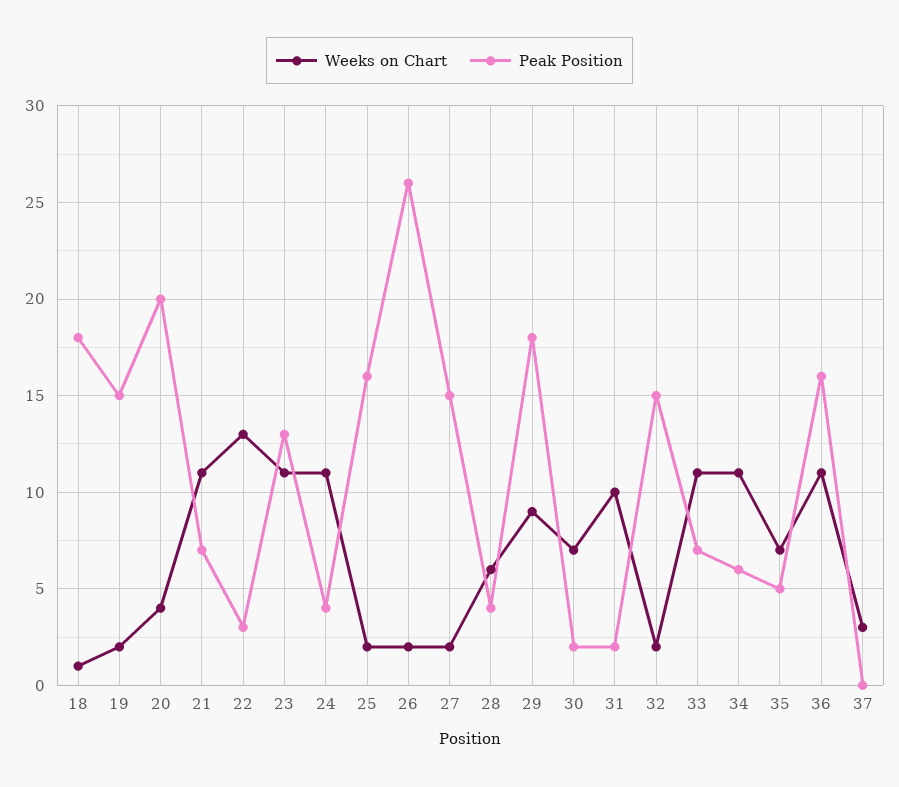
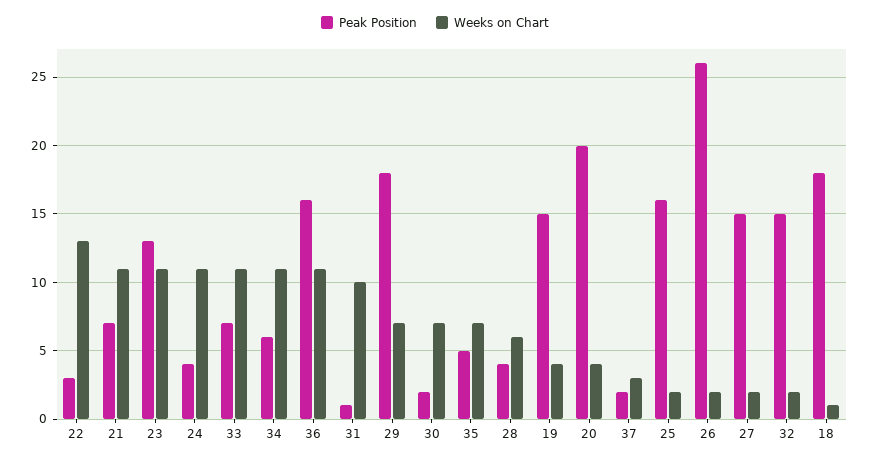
Weeks on Chart, 19: 2 -> 4
Weeks on Chart, 29: 9 -> 7
Peak Position, 31: 2 -> 1
Peak Position, 37: 0 -> 2

